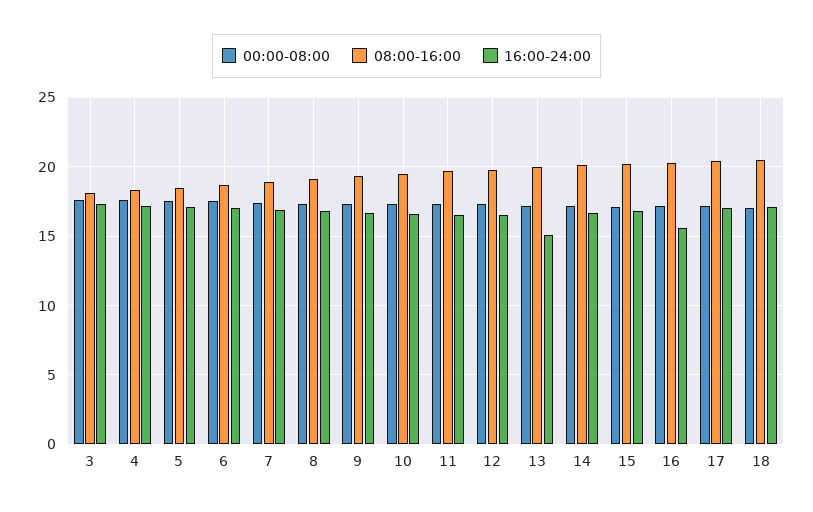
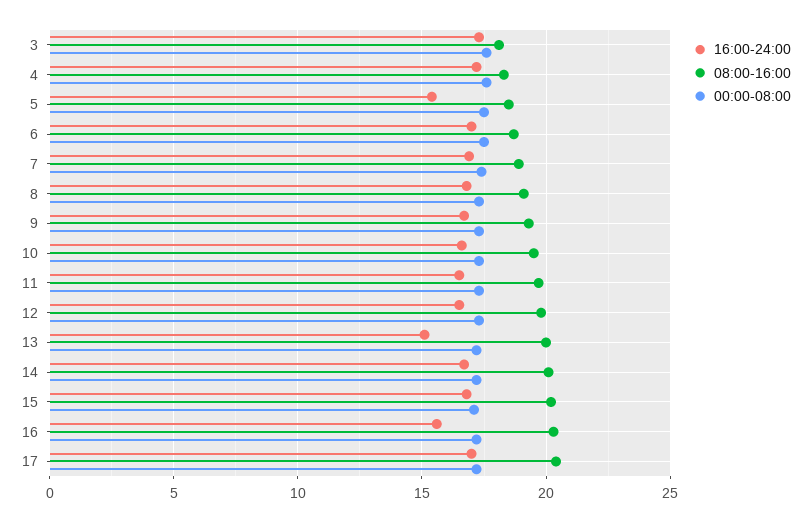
16:00-24:00, 5: 17 -> 15.5
00:00-08:00, 18: 17 -> none
08:00-16:00, 18: 20.5 -> none
16:00-24:00, 18: 17 -> none

